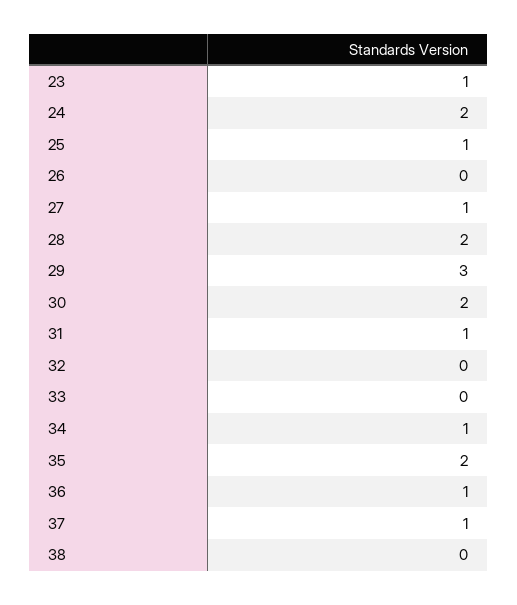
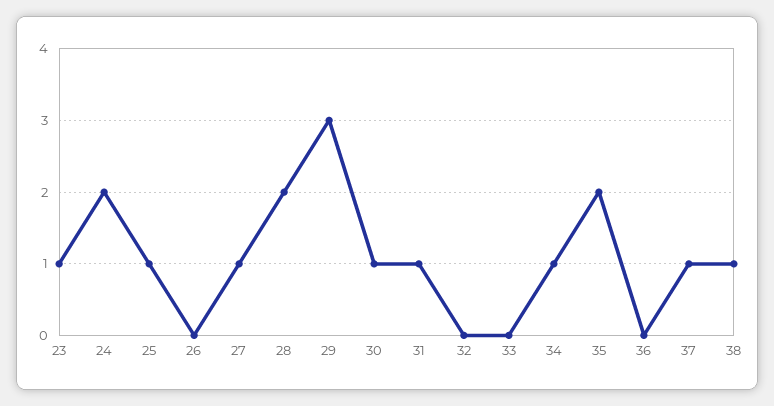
30: 2 -> 1
36: 1 -> 0
38: 0 -> 1

